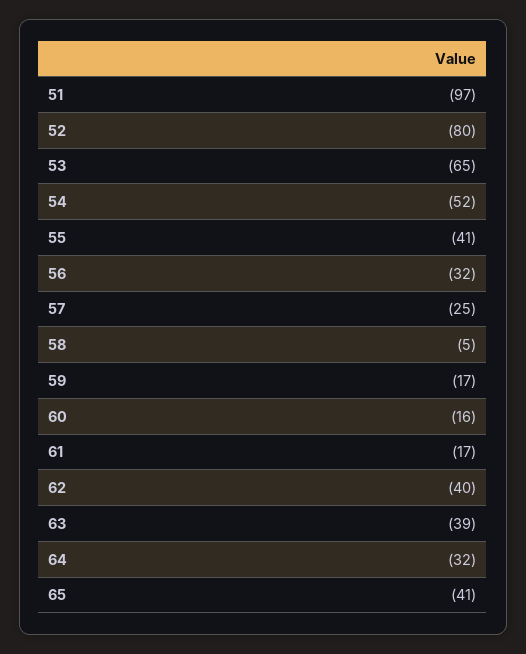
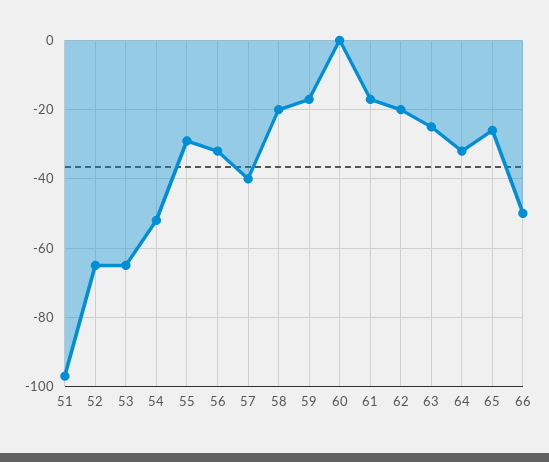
52: -80 -> -65
55: -41 -> -30
57: -25 -> -40
58: -5 -> -20
60: -16 -> 0
62: -40 -> -20
63: -39 -> -25
65: -41 -> -25
66: none -> -50

